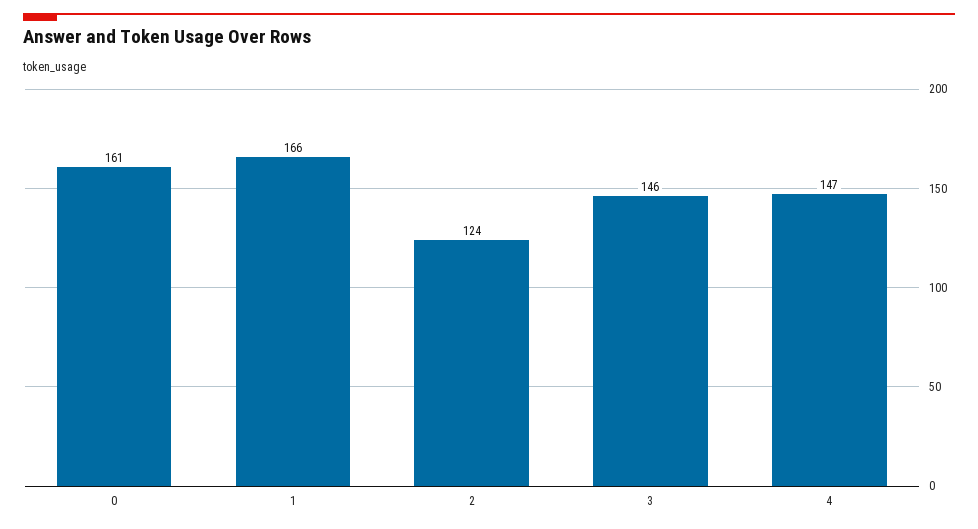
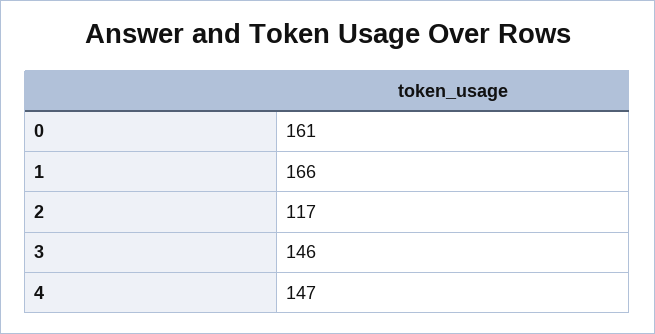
2: 124 -> 117

